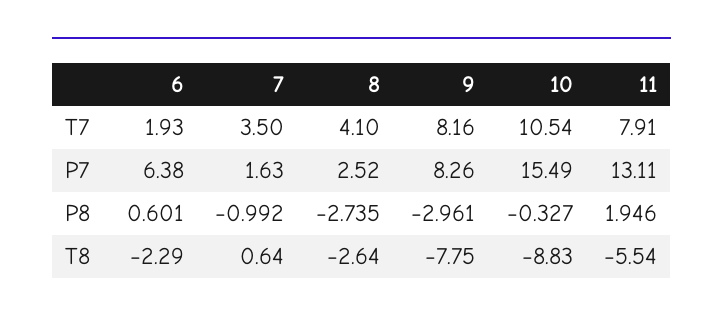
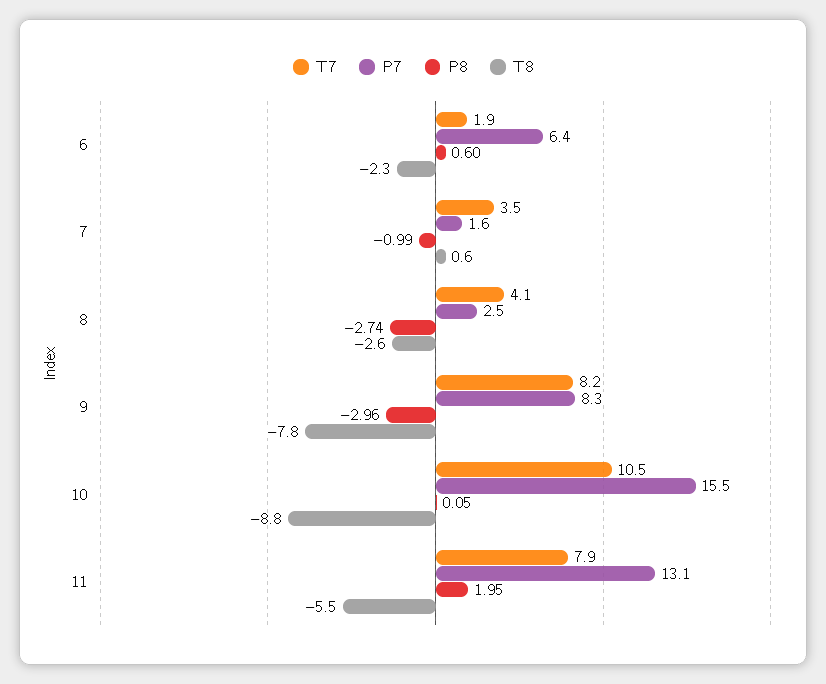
P8, 10: -0.327 -> 0.05

